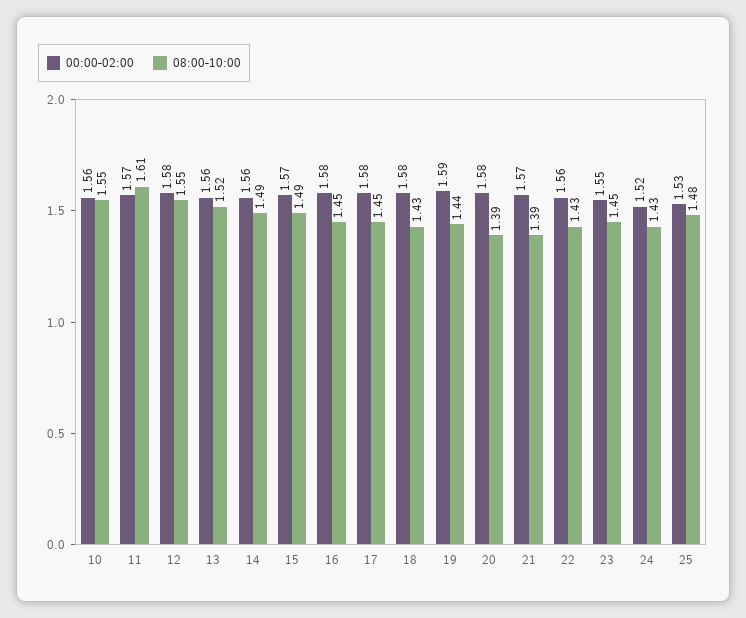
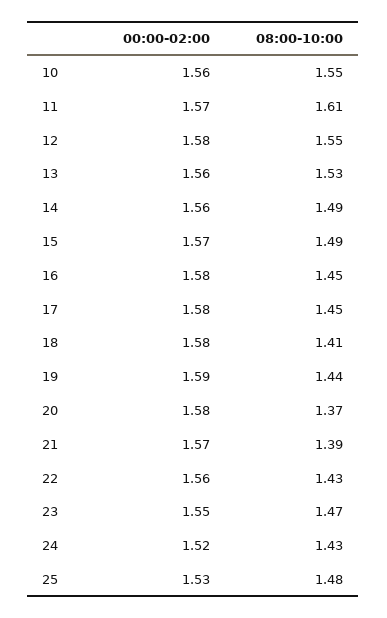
08:00-10:00, 13: 1.52 -> 1.53
08:00-10:00, 18: 1.43 -> 1.41
08:00-10:00, 20: 1.39 -> 1.37
08:00-10:00, 23: 1.45 -> 1.47

